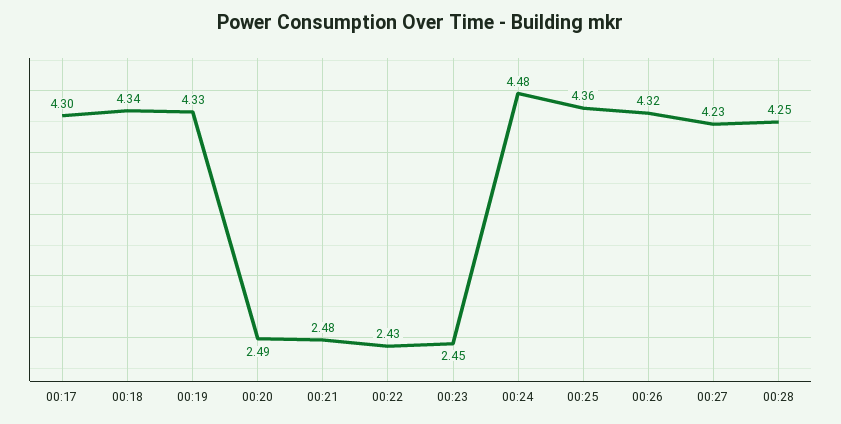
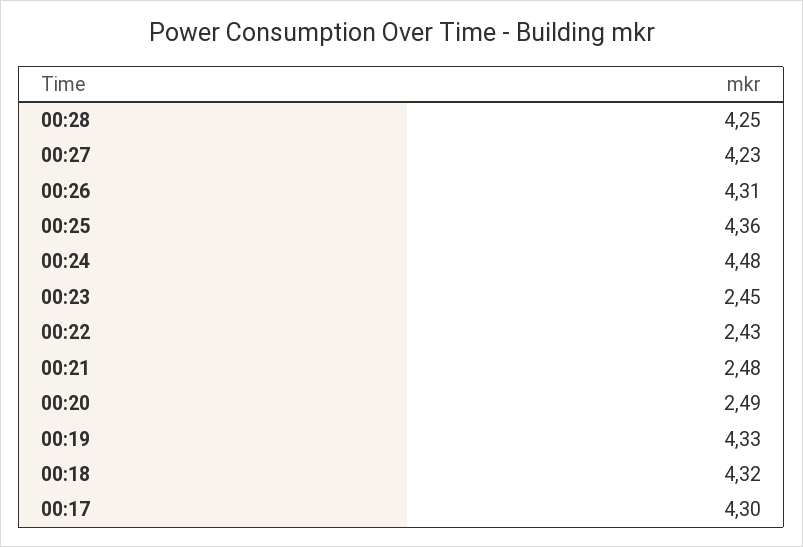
00:18: 4.34 -> 4.32
00:26: 4.32 -> 4.31

